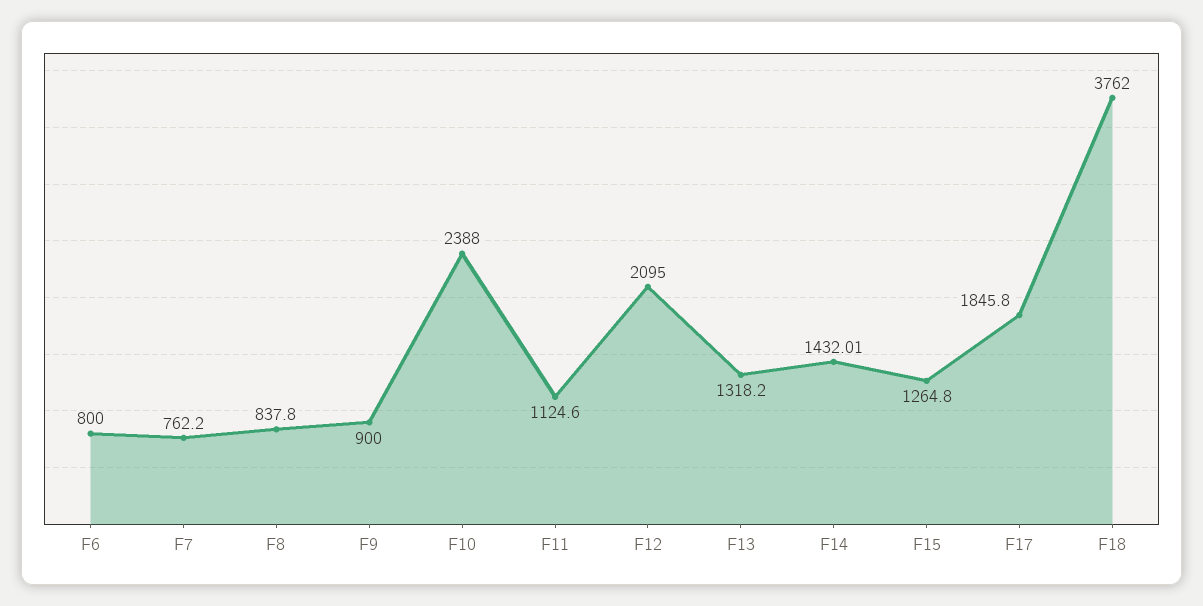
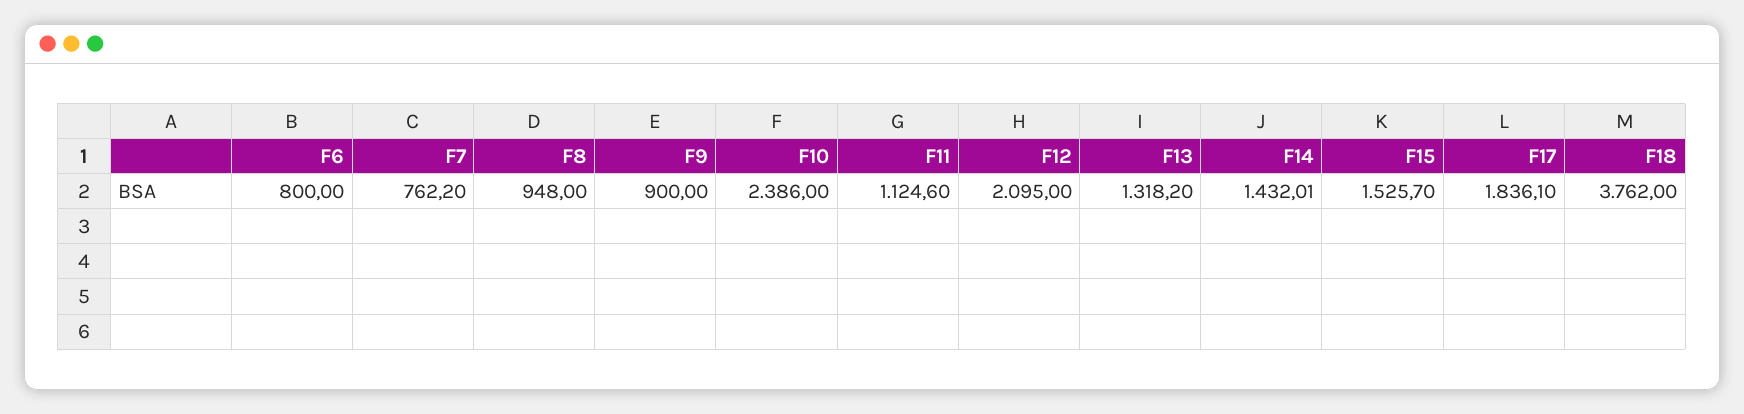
F8: 837.8 -> 948
F10: 2388 -> 2386
F15: 1264.8 -> 1525.7
F17: 1845.8 -> 1836.1

